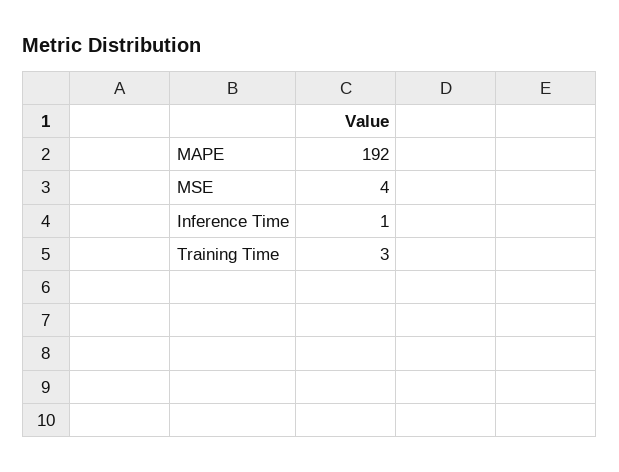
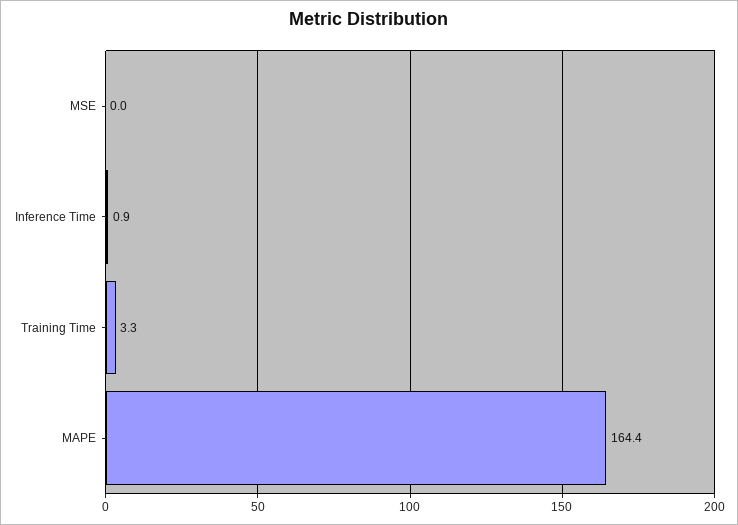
MAPE: 192 -> 164.4
MSE: 4 -> 0

